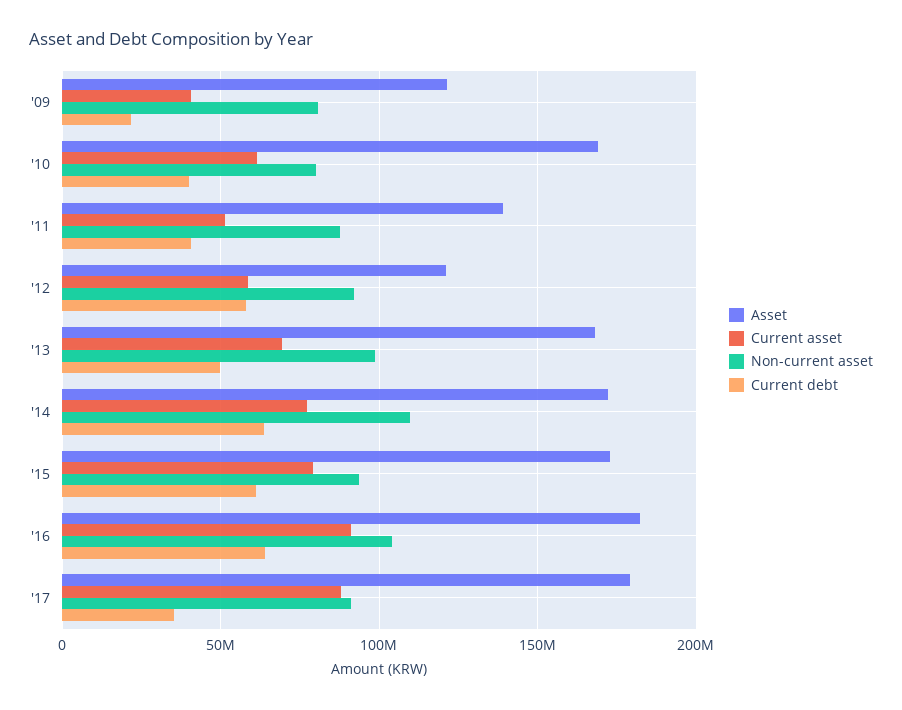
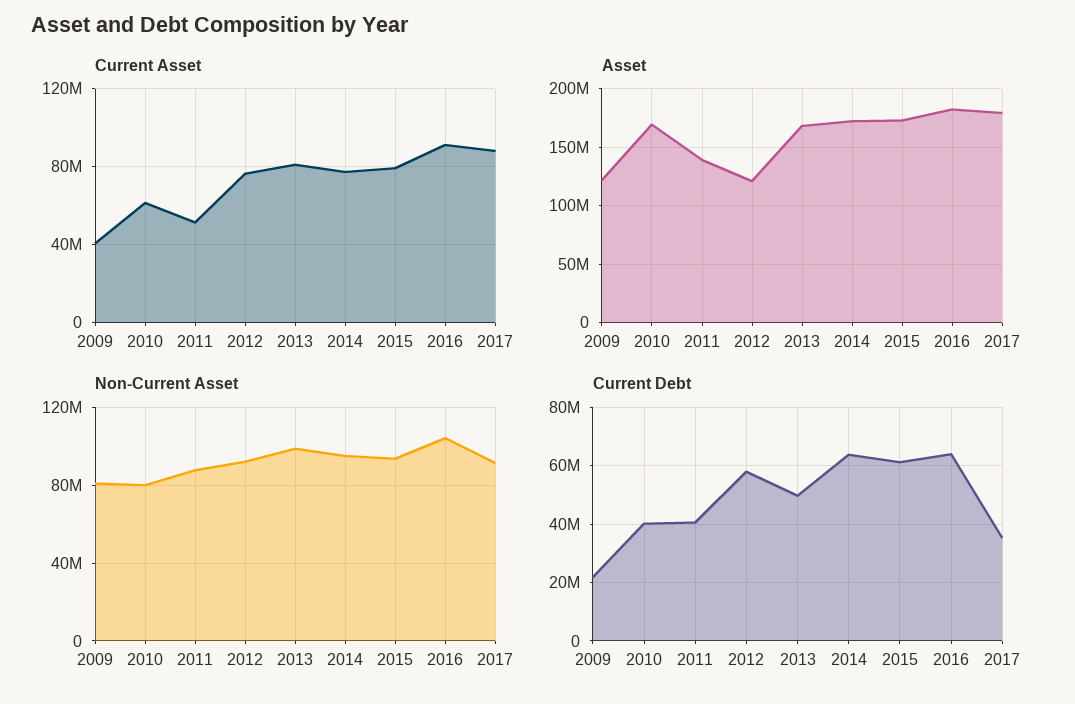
Current asset, '12: 60000000 -> 75000000
Current asset, '13: 70000000 -> 80000000
Non-current asset, '14: 110000000 -> 95000000

